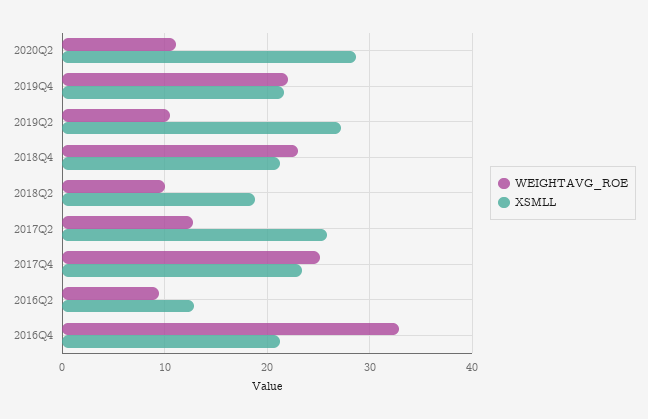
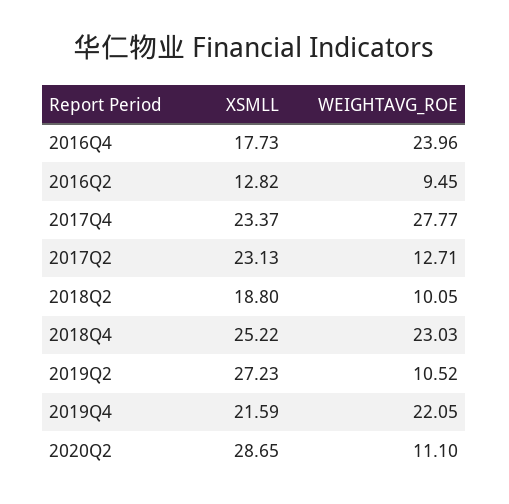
XSMLL, 2018Q4: 21 -> 25.22
XSMLL, 2017Q2: 26 -> 23.13
WEIGHTAVG_ROE, 2017Q4: 25 -> 27.77
WEIGHTAVG_ROE, 2016Q4: 33 -> 23.96
XSMLL, 2016Q4: 21 -> 17.73

